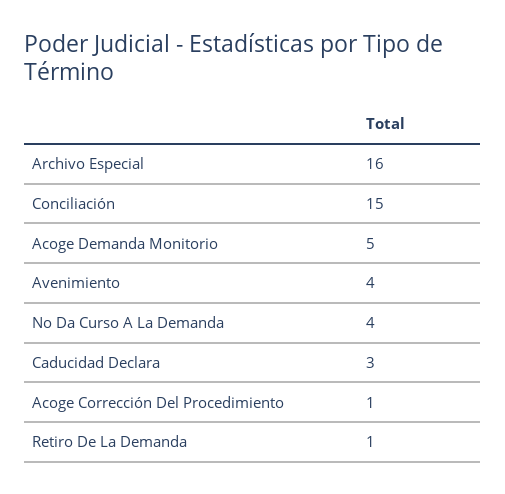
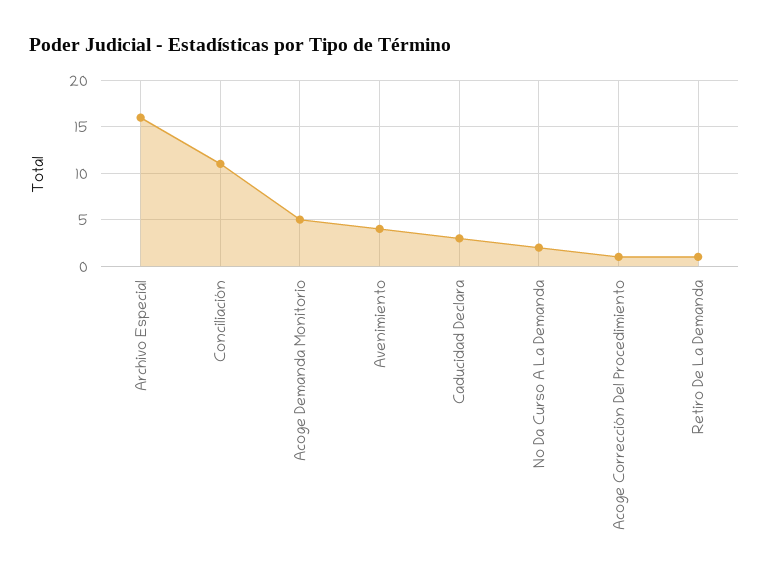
Conciliación: 15 -> 11
No Da Curso A La Demanda: 4 -> 2

